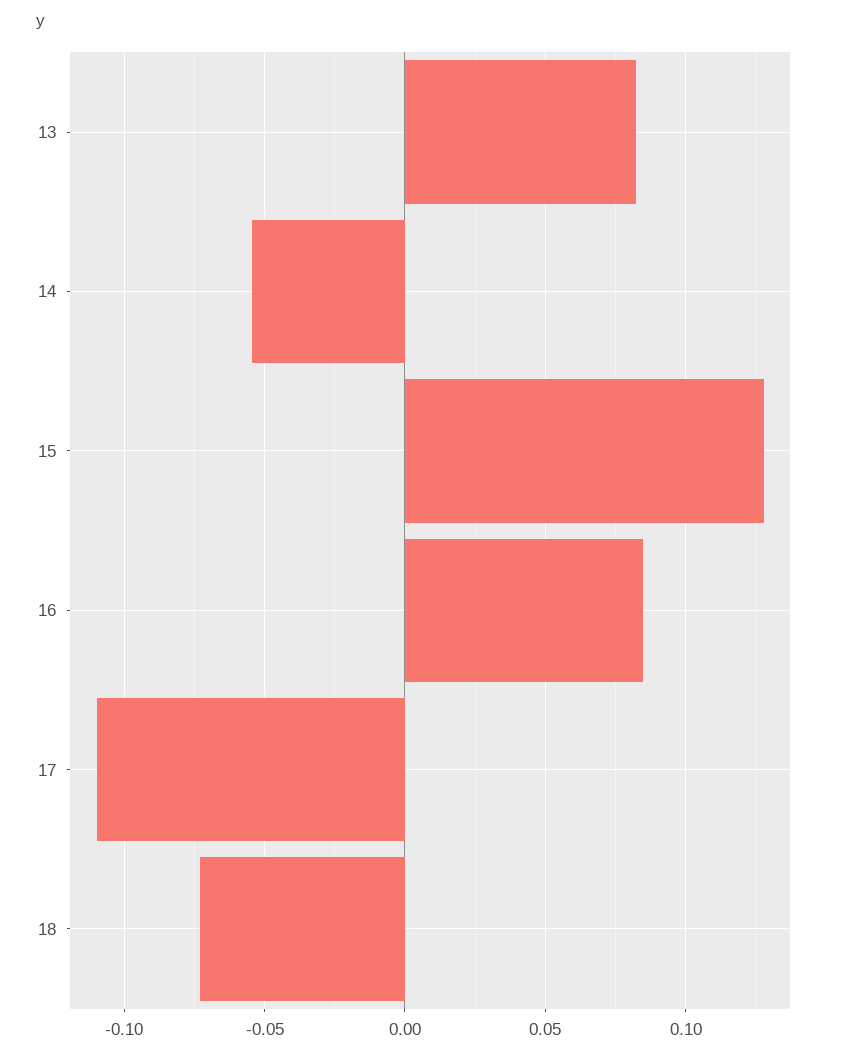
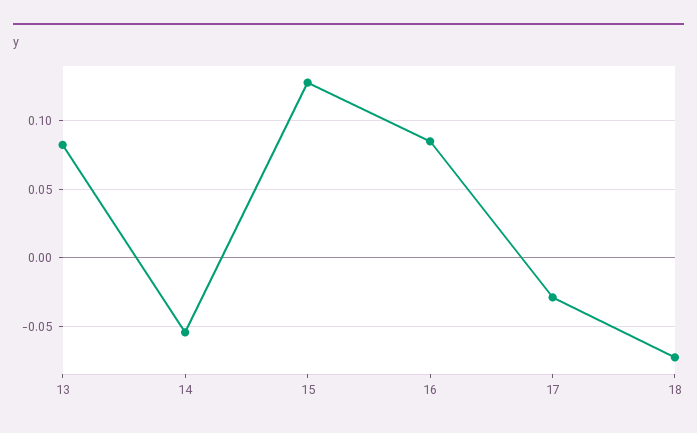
17: -0.11 -> -0.03

